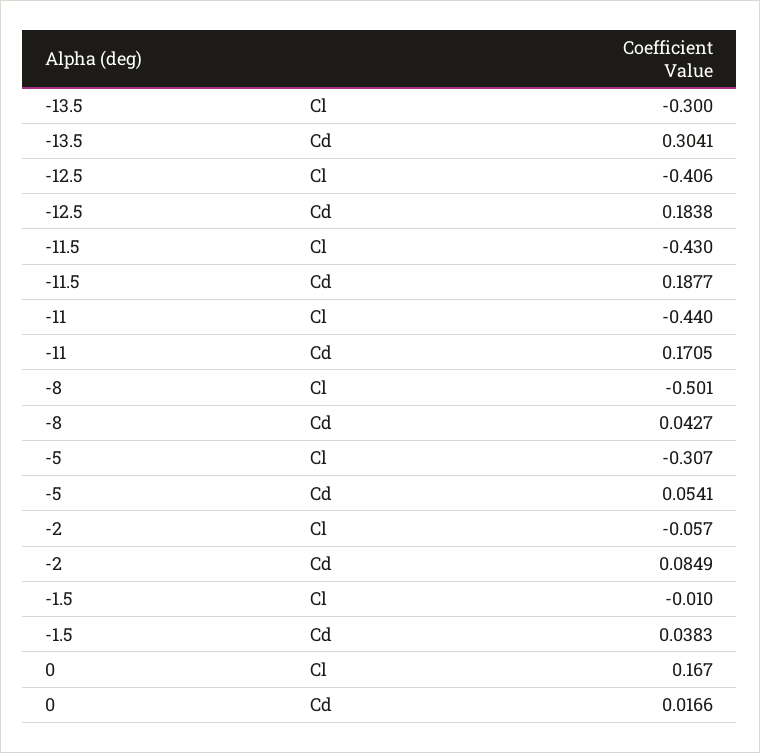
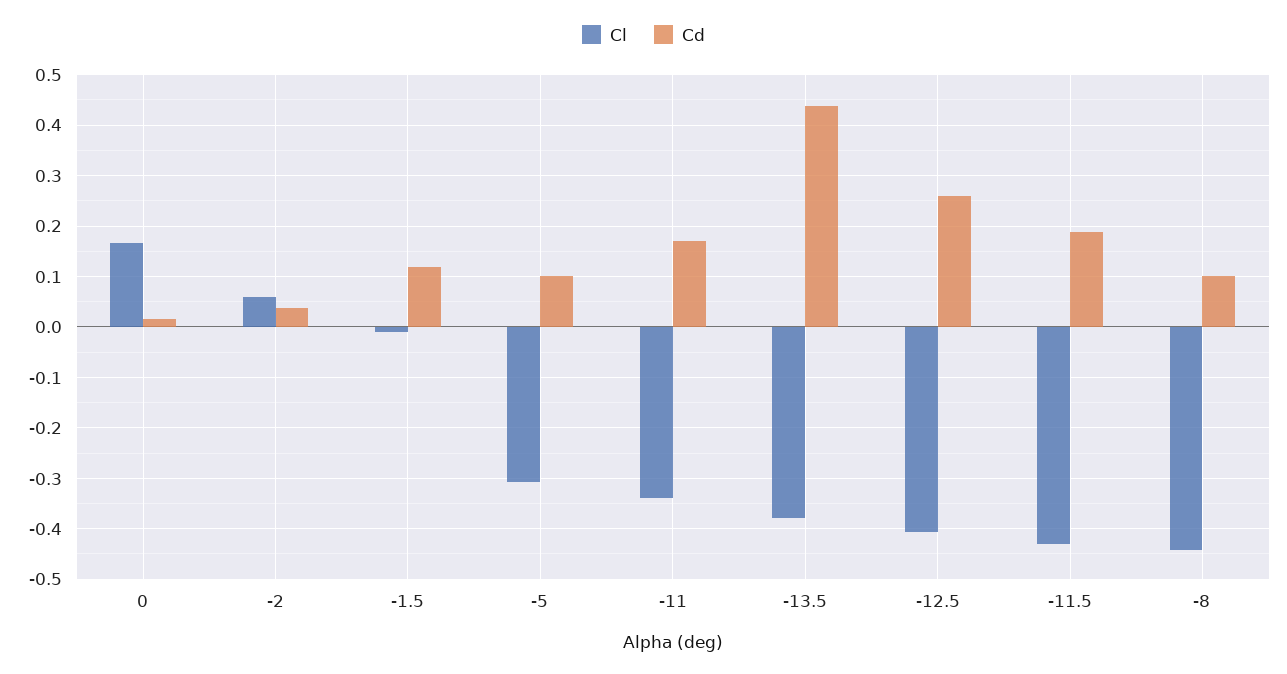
Cl, -13.5: -0.3 -> -0.38
Cd, -13.5: 0.3041 -> 0.44
Cd, -12.5: 0.1838 -> 0.26
Cl, -11: -0.44 -> -0.34
Cl, -8: -0.501 -> -0.44
Cd, -8: 0.0427 -> 0.1
Cd, -5: 0.0541 -> 0.1
Cl, -2: -0.057 -> 0.06
Cd, -2: 0.0849 -> 0.04
Cd, -1.5: 0.0383 -> 0.12

